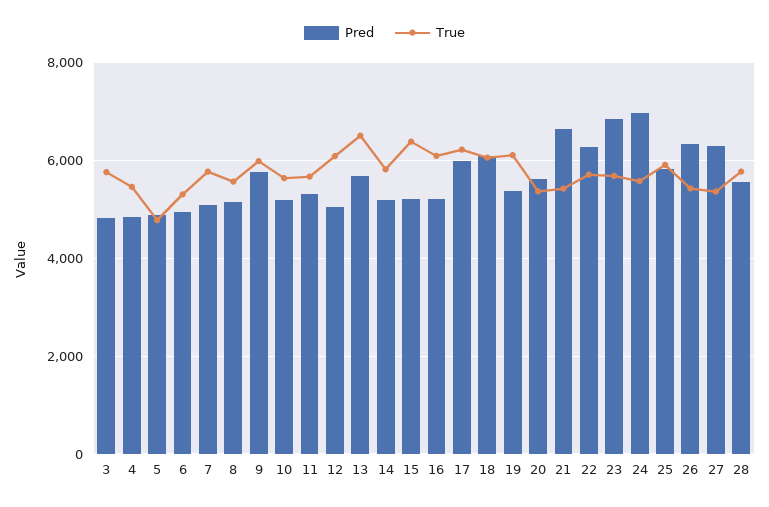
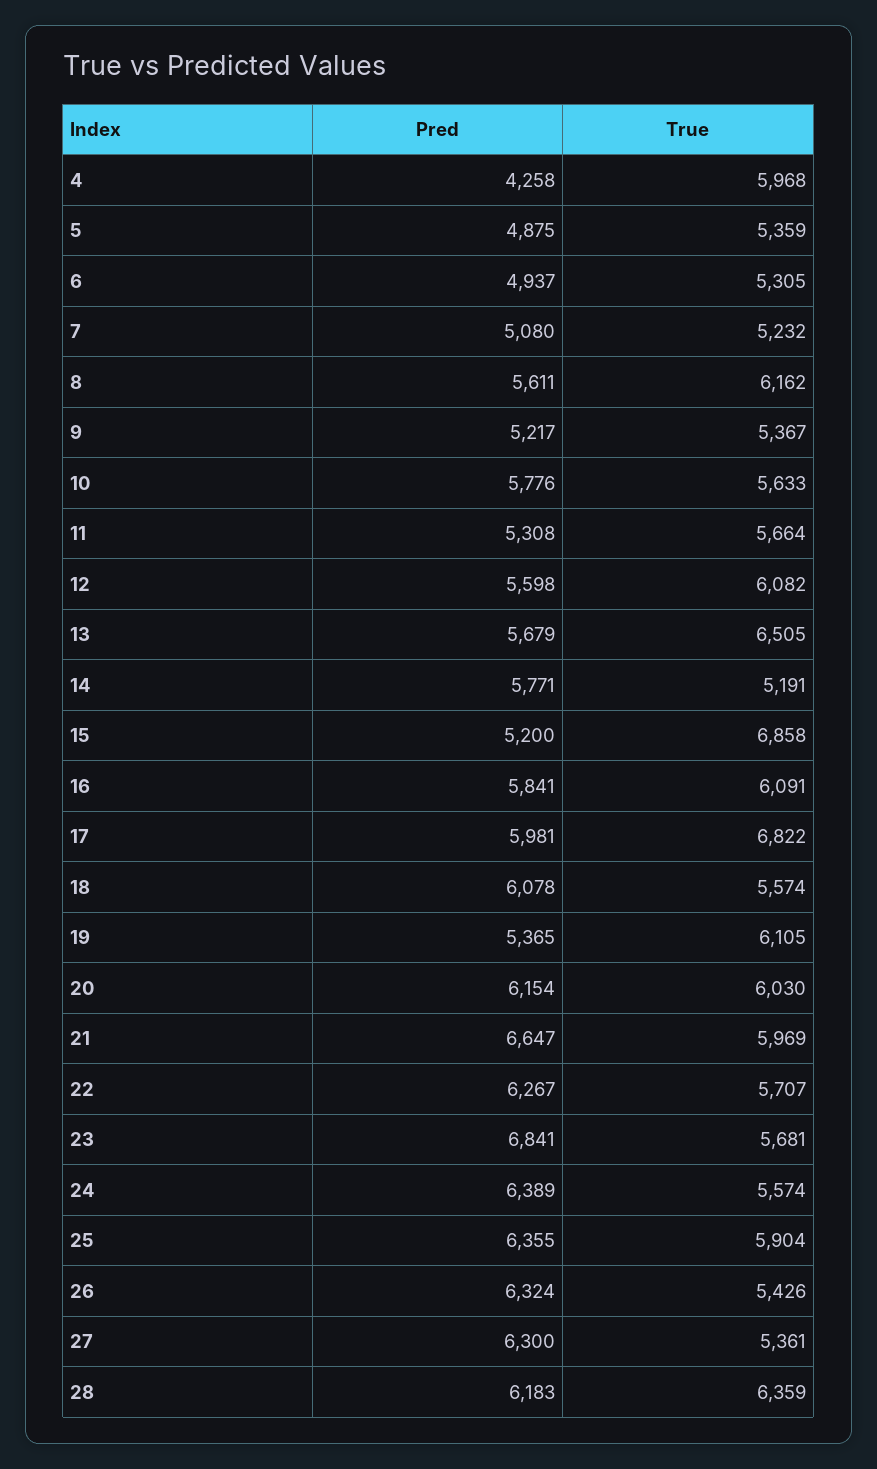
Pred, 3: 4800 -> none
True, 3: 5800 -> none
Pred, 4: 4800 -> 4258
True, 4: 5400 -> 5968
True, 5: 4800 -> 5359
True, 7: 5800 -> 5232
Pred, 8: 5200 -> 5611
True, 8: 5600 -> 6162
Pred, 9: 5800 -> 5217
True, 9: 6000 -> 5367
Pred, 10: 5200 -> 5776
Pred, 12: 5000 -> 5598
Pred, 14: 5200 -> 5771
True, 14: 5800 -> 5191
True, 15: 6400 -> 6858
Pred, 16: 5200 -> 5841
True, 17: 6200 -> 6822
True, 18: 6000 -> 5574
Pred, 20: 5600 -> 6154
True, 20: 5400 -> 6030
True, 21: 5400 -> 5969
Pred, 24: 7000 -> 6389
Pred, 25: 5800 -> 6355
Pred, 28: 5600 -> 6183
True, 28: 5800 -> 6359

